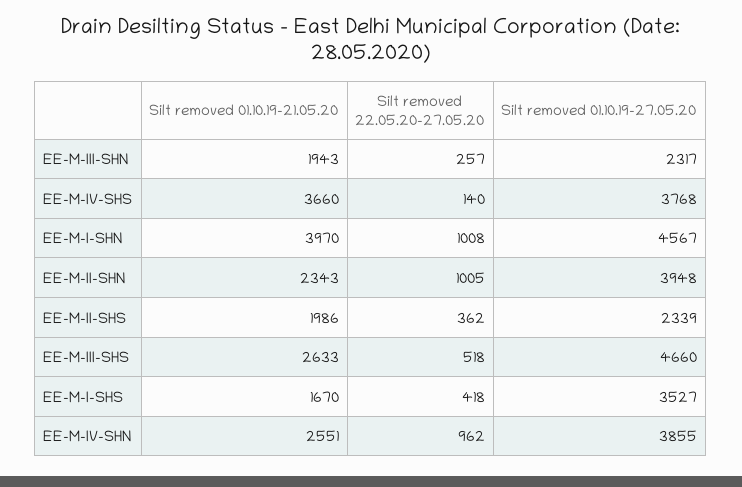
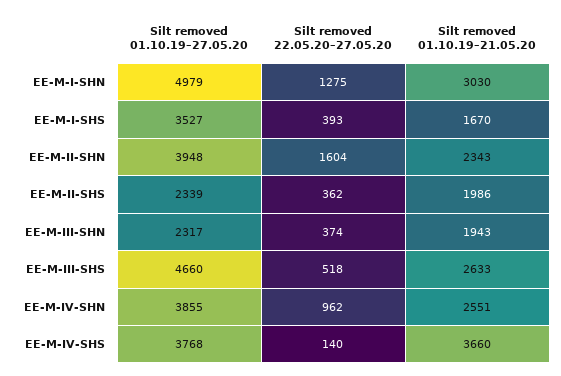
Silt removed 22.05.20–27.05.20, EE-M-III-SHN: 257 -> 374
Silt removed 01.10.19–21.05.20, EE-M-I-SHN: 3970 -> 3030
Silt removed 22.05.20–27.05.20, EE-M-I-SHN: 1008 -> 1275
Silt removed 01.10.19–27.05.20, EE-M-I-SHN: 4567 -> 4979
Silt removed 22.05.20–27.05.20, EE-M-II-SHN: 1005 -> 1604
Silt removed 22.05.20–27.05.20, EE-M-I-SHS: 418 -> 393

